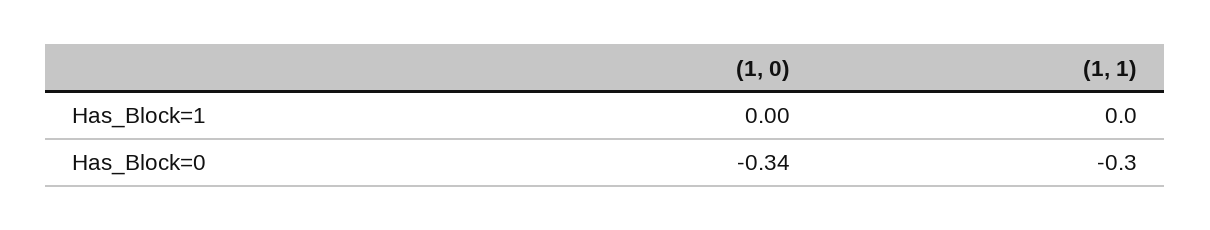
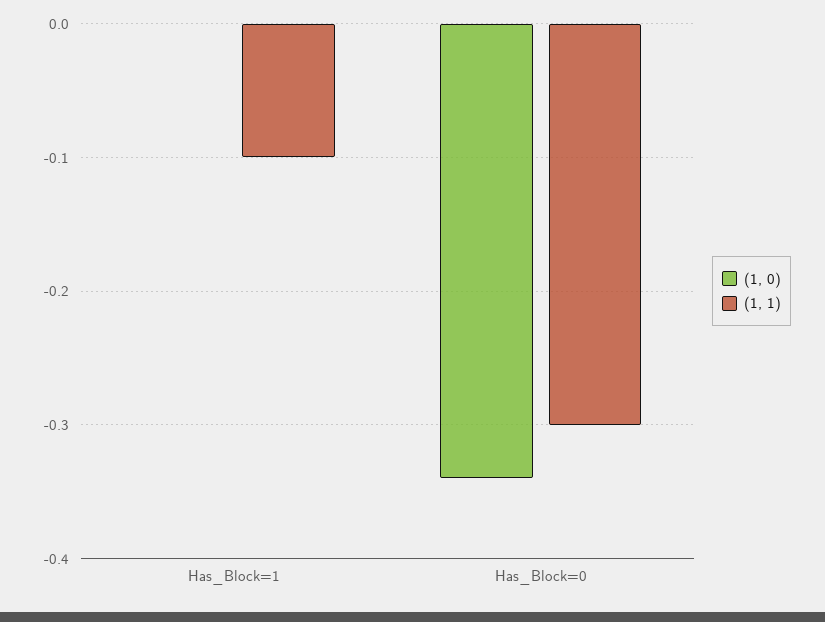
(1, 1), Has_Block=1: 0 -> -0.1

